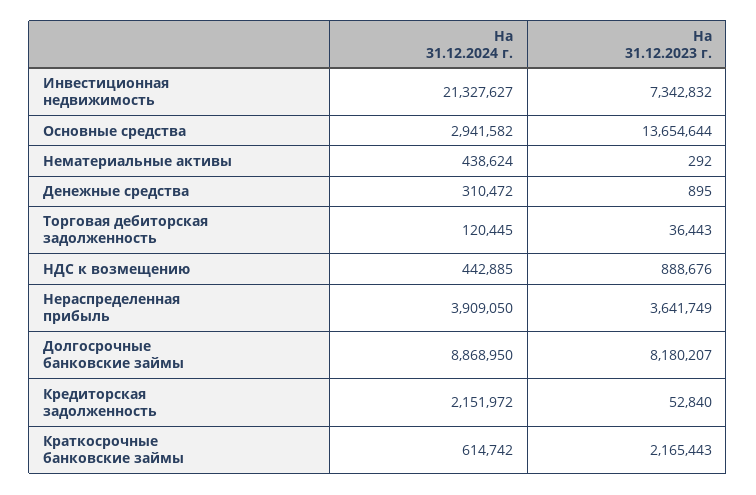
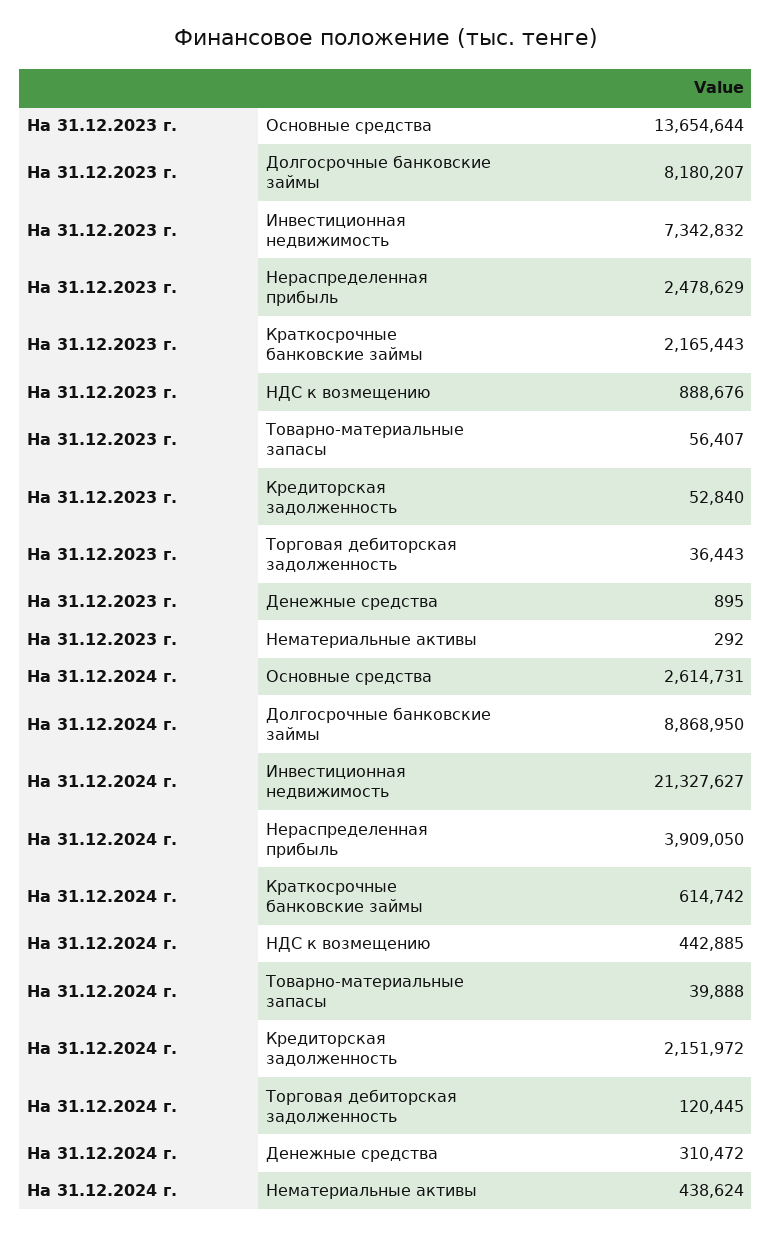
На 31.12.2024 г., Основные средства: 2941582 -> 2614731
На 31.12.2023 г., Нераспределенная прибыль: 3641749 -> 2478629
На 31.12.2023 г., Товарно-материальные запасы: none -> 56407
На 31.12.2024 г., Товарно-материальные запасы: none -> 39888

